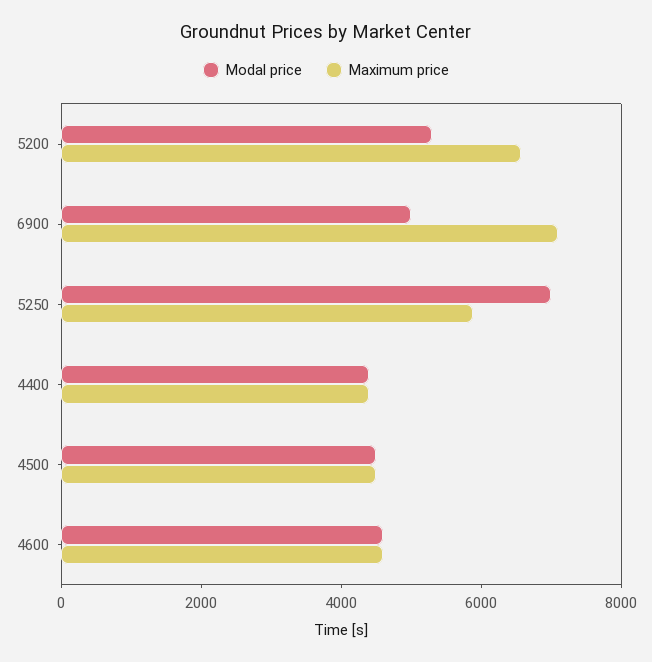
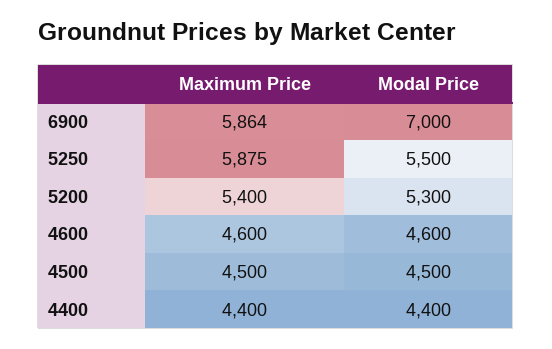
Maximum price, 5200: 6500 -> 5400
Modal price, 6900: 5000 -> 7000
Maximum price, 6900: 7000 -> 5864
Modal price, 5250: 7000 -> 5500

